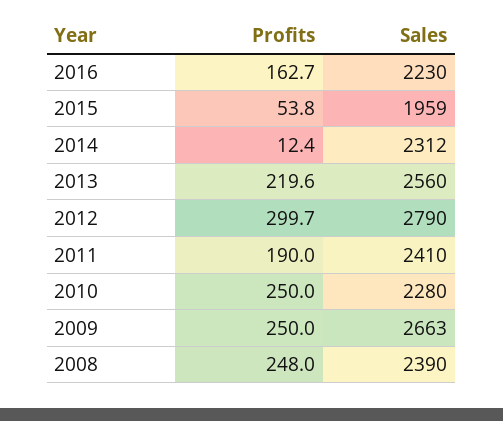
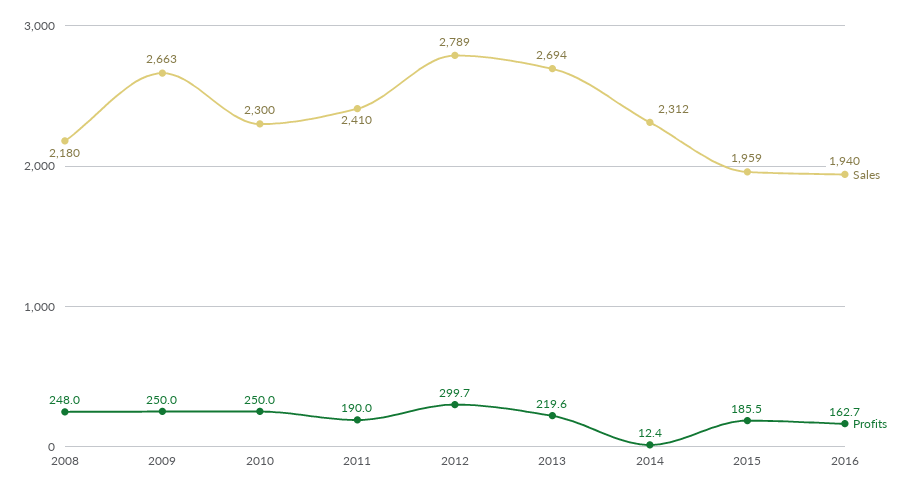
Sales, 2016: 2230 -> 1940
Profits, 2015: 53.8 -> 185.5
Sales, 2013: 2560 -> 2694
Sales, 2012: 2790 -> 2789
Sales, 2010: 2280 -> 2300
Sales, 2008: 2390 -> 2180

